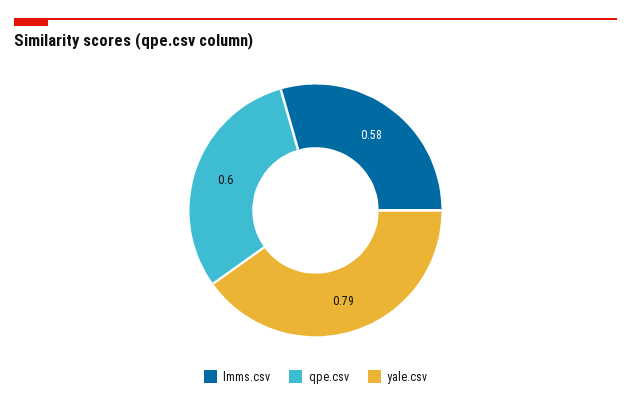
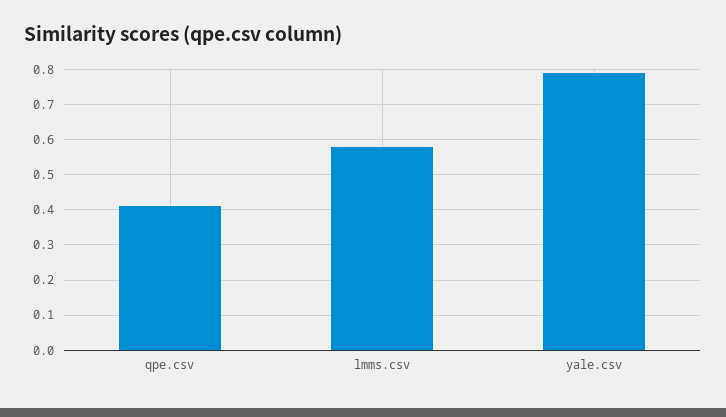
qpe.csv: 0.6 -> 0.4

